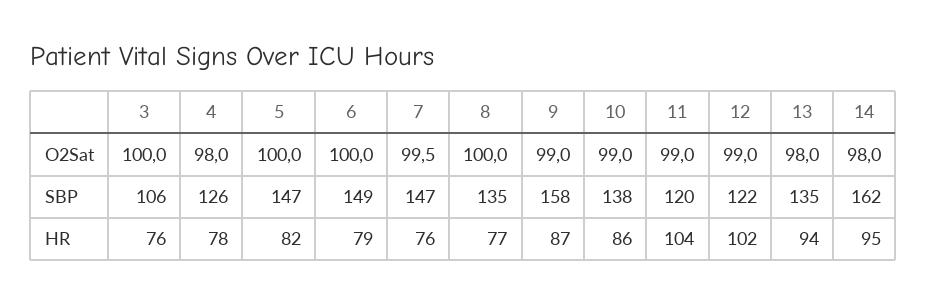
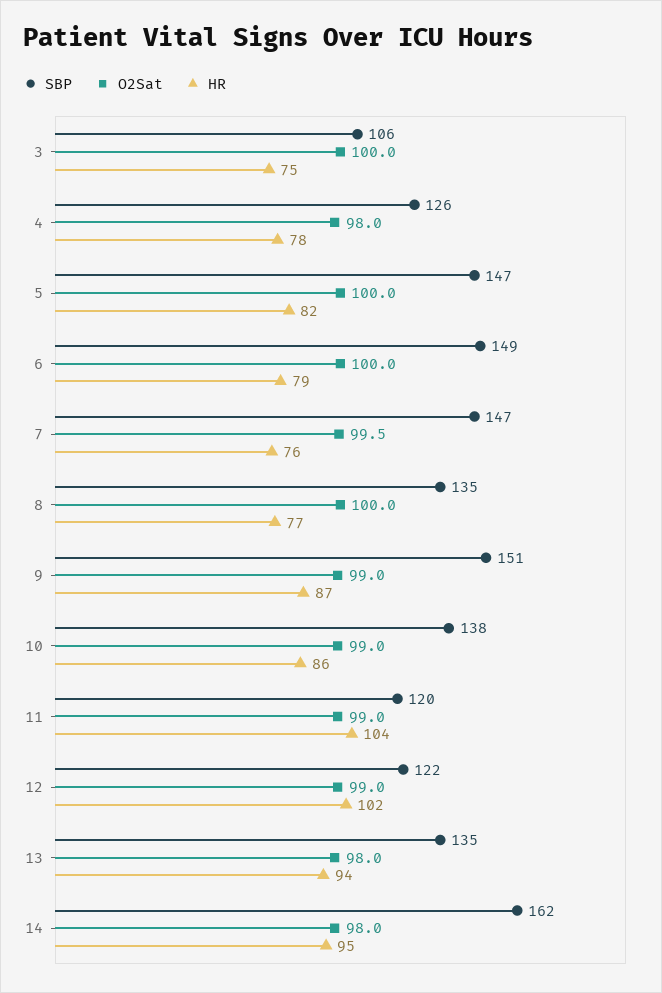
SBP, 9: 158 -> 151
HR, 3: 76 -> 75

